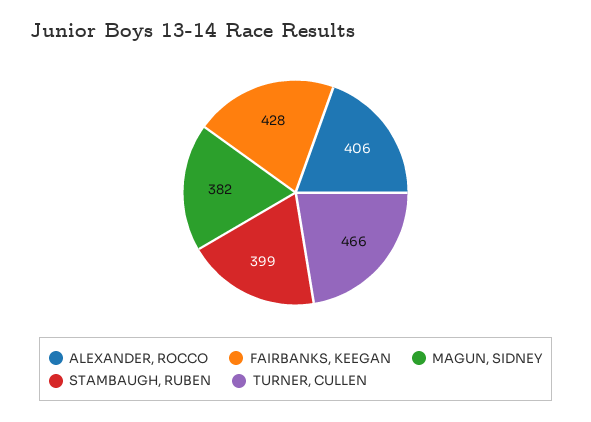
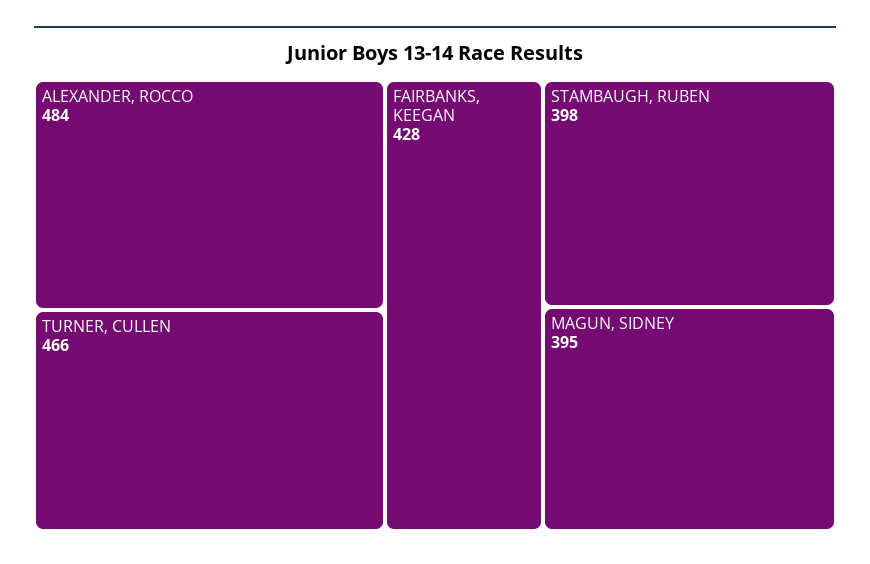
ALEXANDER, ROCCO: 406 -> 484
MAGUN, SIDNEY: 382 -> 395
STAMBAUGH, RUBEN: 399 -> 398

